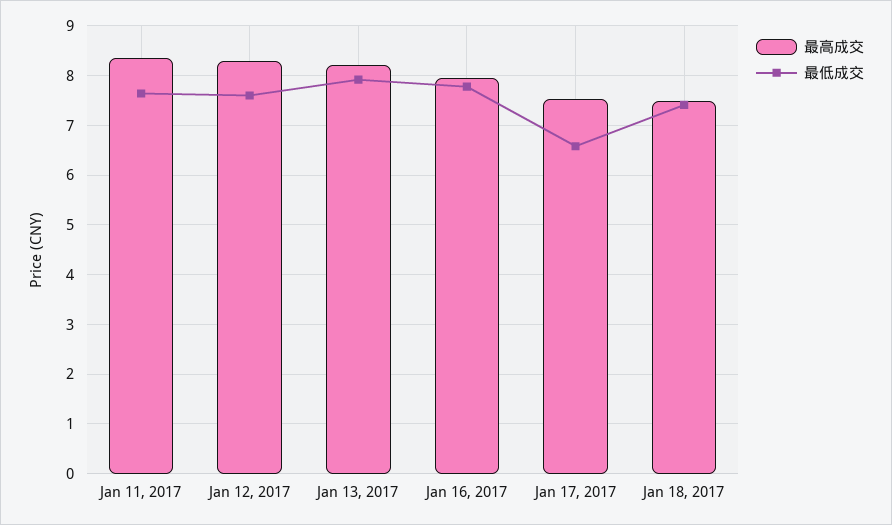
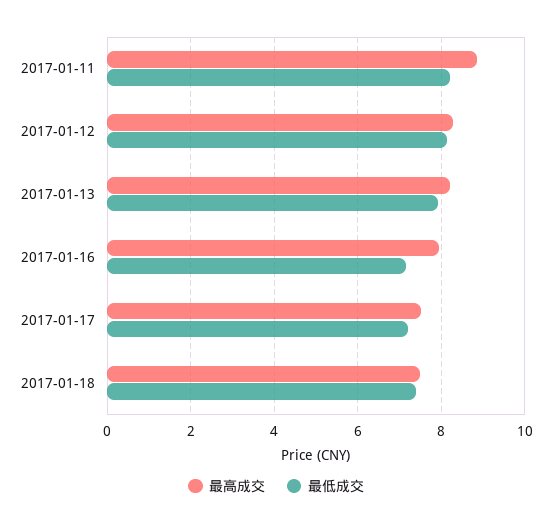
最高成交, Jan 11, 2017: 8.4 -> 8.8
最低成交, Jan 11, 2017: 7.6 -> 8.2
最低成交, Jan 12, 2017: 7.6 -> 8.2
最低成交, Jan 16, 2017: 7.8 -> 7.2
最低成交, Jan 17, 2017: 6.6 -> 7.2

